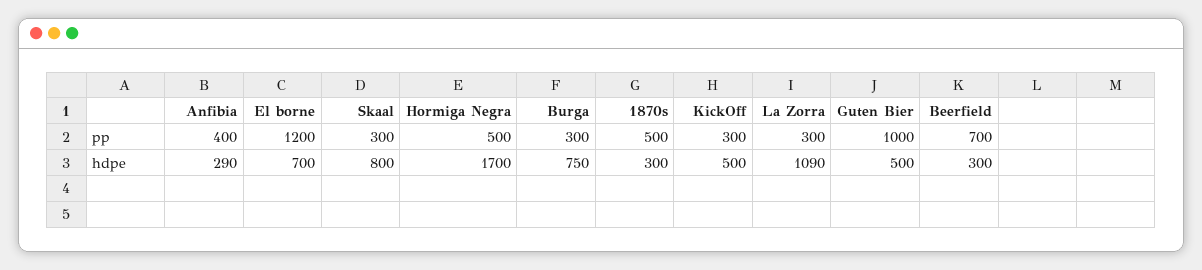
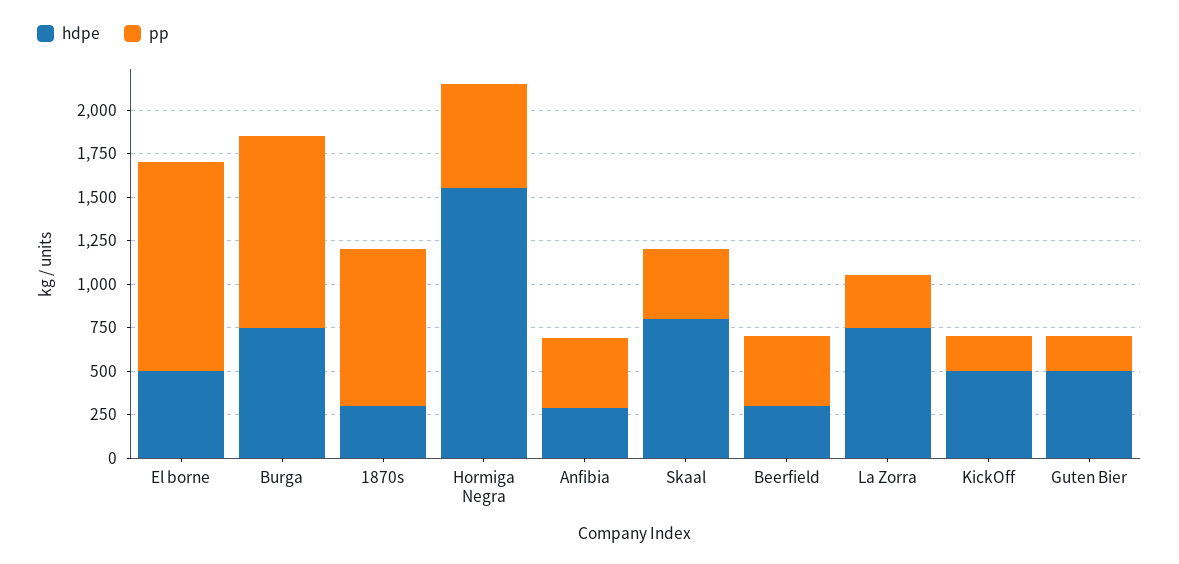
pp, Skaal: 300 -> 400
pp, Hormiga Negra: 500 -> 600
pp, Burga: 300 -> 1100
pp, 1870s: 500 -> 900
pp, KickOff: 300 -> 200
pp, Guten Bier: 1000 -> 200
pp, Beerfield: 700 -> 400
hdpe, El borne: 700 -> 500
hdpe, Hormiga Negra: 1700 -> 1550
hdpe, La Zorra: 1090 -> 750

